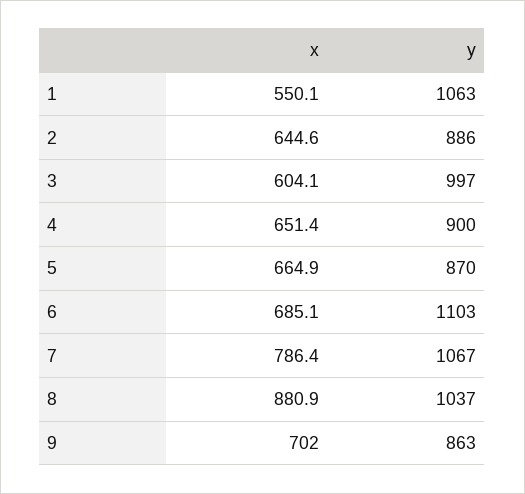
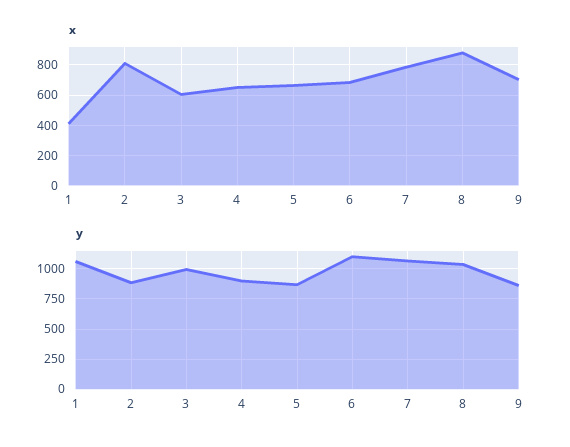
x, 1: 550.1 -> 400
x, 2: 644.6 -> 800

